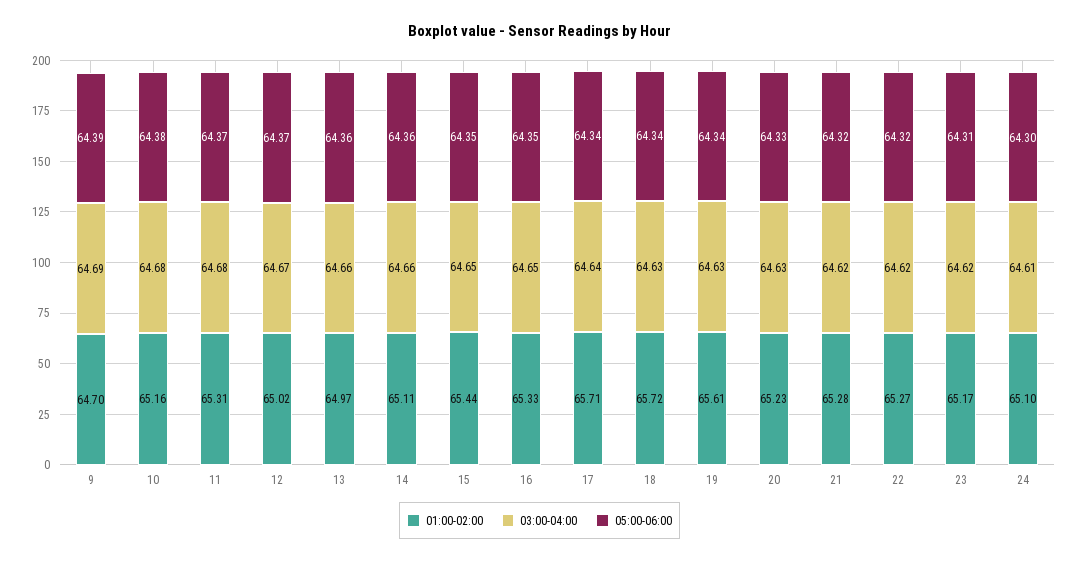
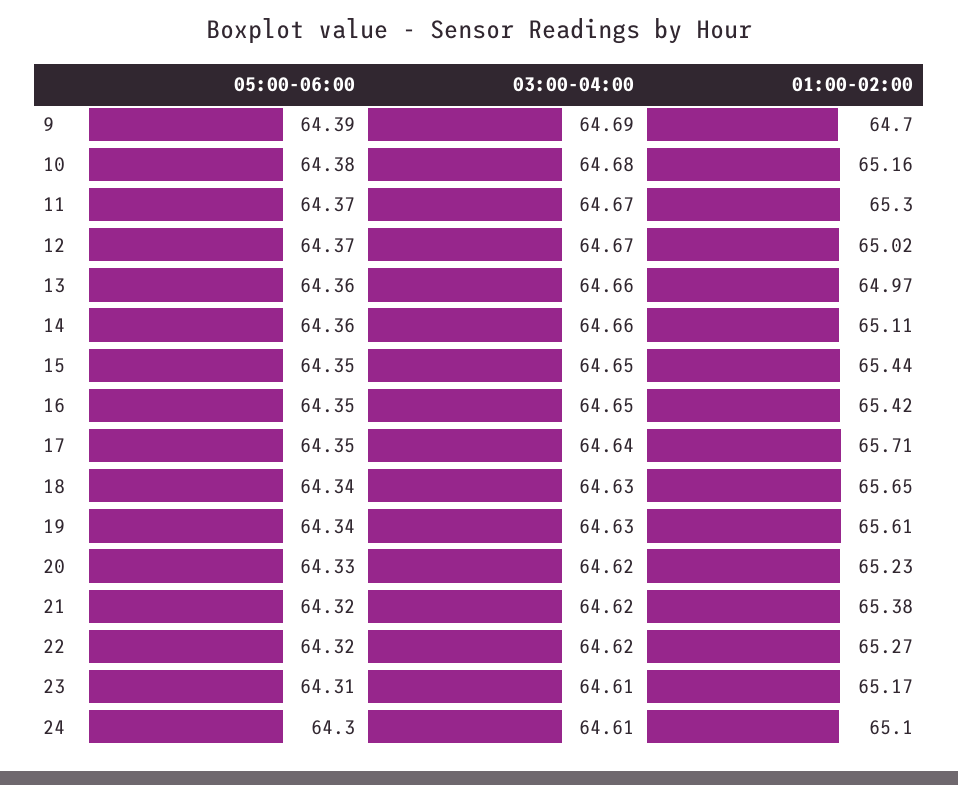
01:00-02:00, 11: 65.31 -> 65.3
03:00-04:00, 11: 64.68 -> 64.67
01:00-02:00, 16: 65.33 -> 65.42
05:00-06:00, 17: 64.34 -> 64.35
01:00-02:00, 18: 65.72 -> 65.65
03:00-04:00, 20: 64.63 -> 64.62
01:00-02:00, 21: 65.28 -> 65.38
03:00-04:00, 23: 64.62 -> 64.61

